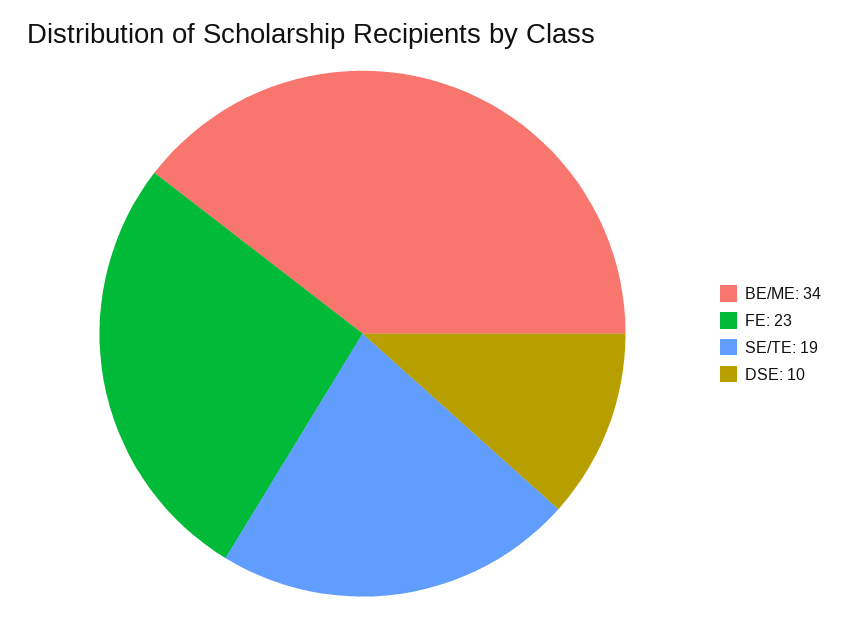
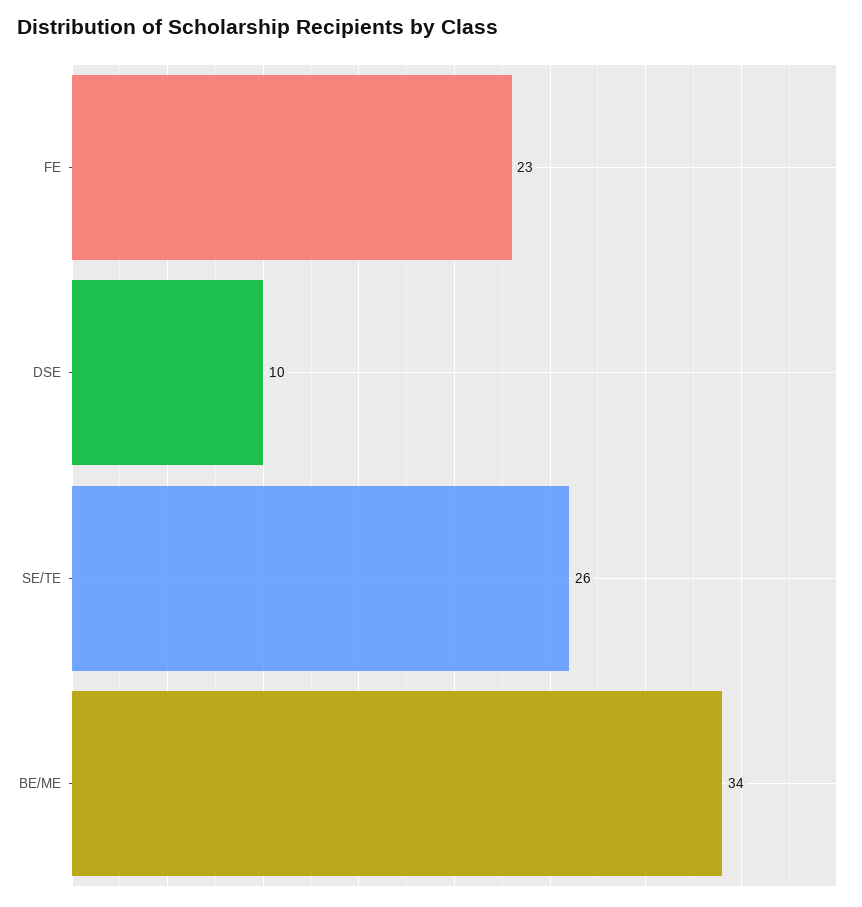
SE/TE: 19 -> 26

